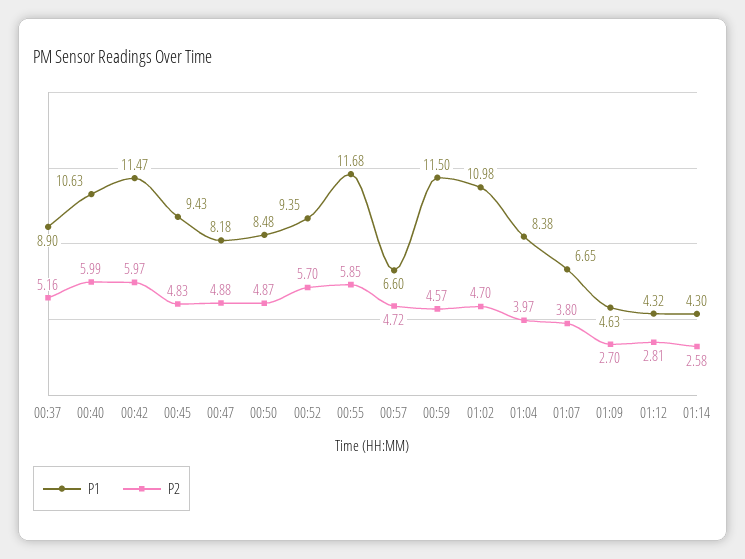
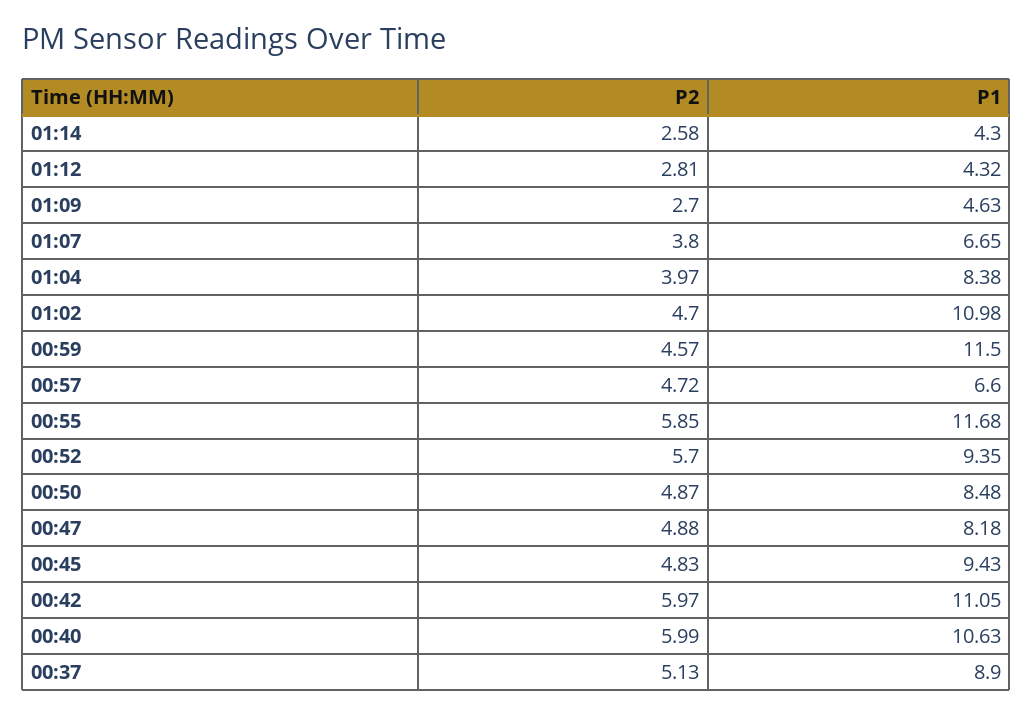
P2, 00:37: 5.16 -> 5.13
P1, 00:42: 11.47 -> 11.05

